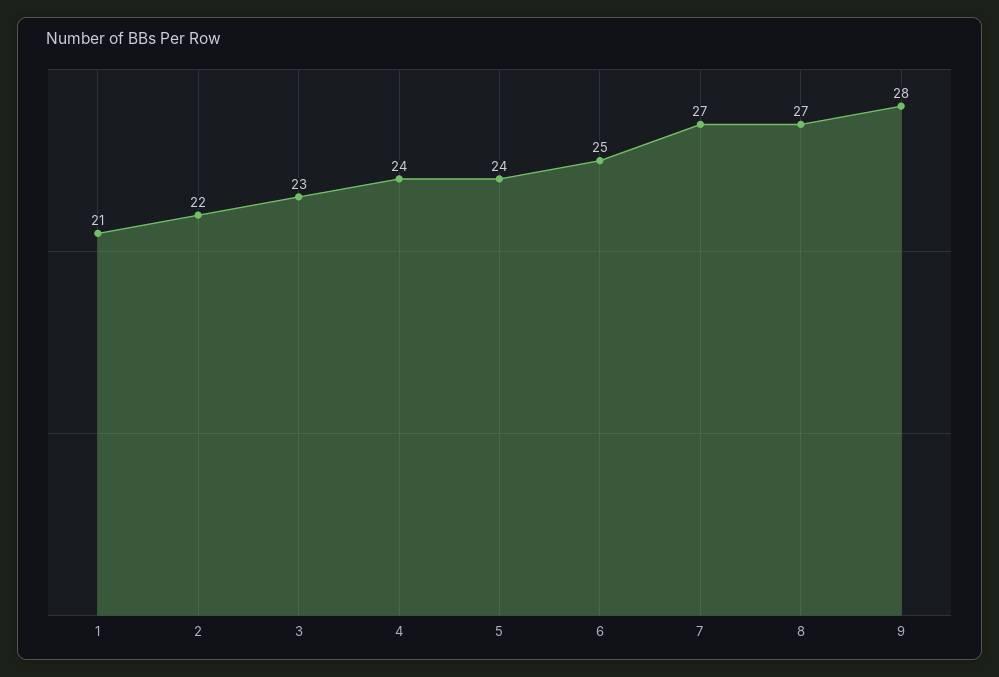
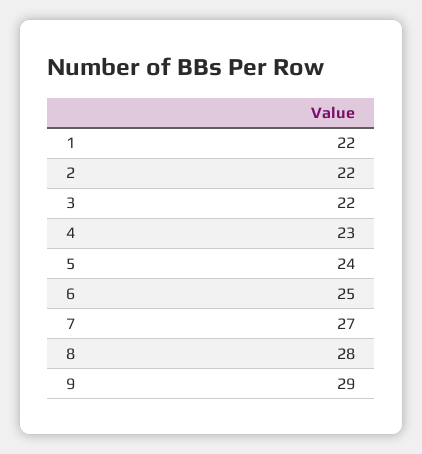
1: 21 -> 22
3: 23 -> 22
4: 24 -> 23
8: 27 -> 28
9: 28 -> 29

